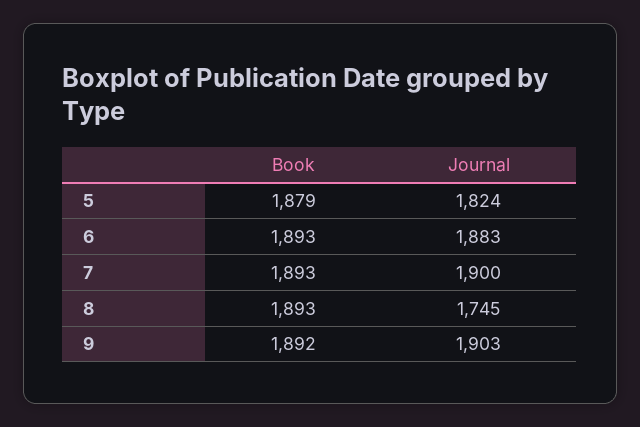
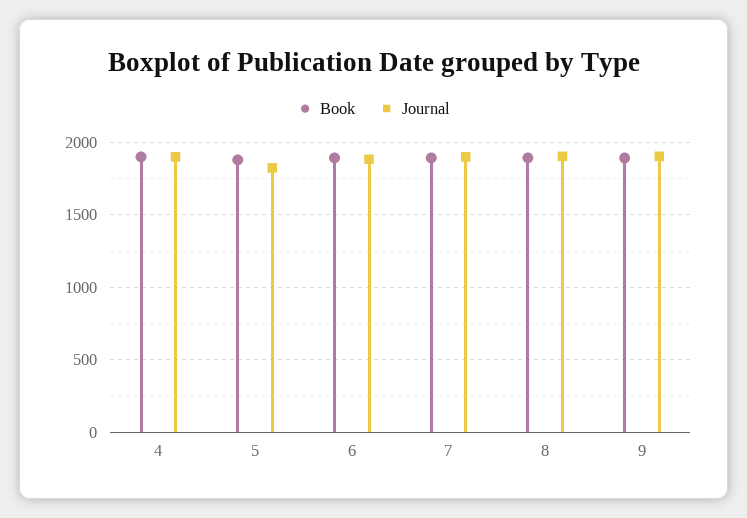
Journal, 8: 1745 -> 1900
Book, 4: none -> 1900
Journal, 4: none -> 1900

